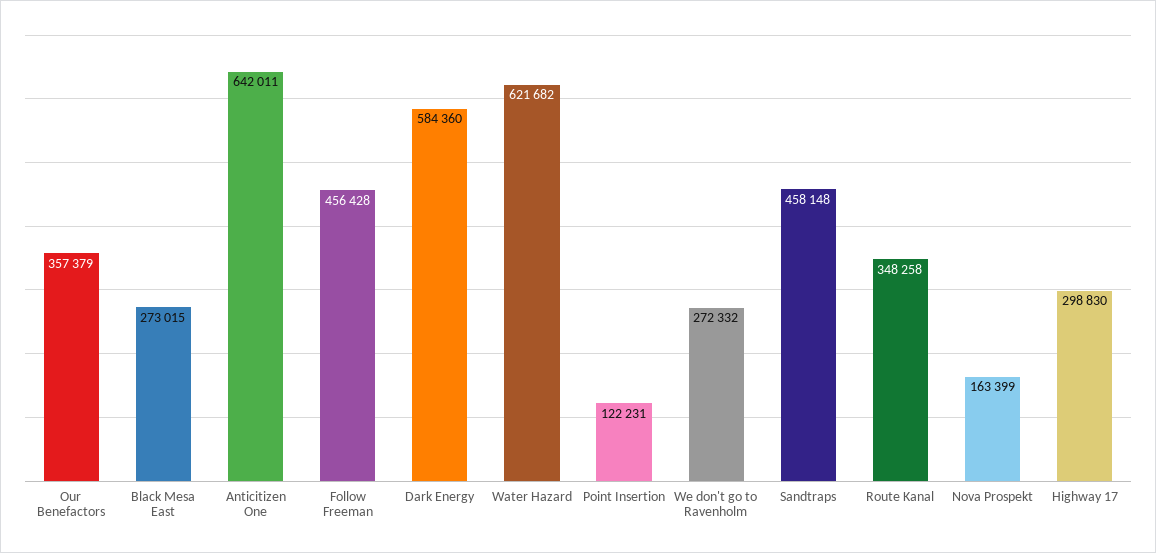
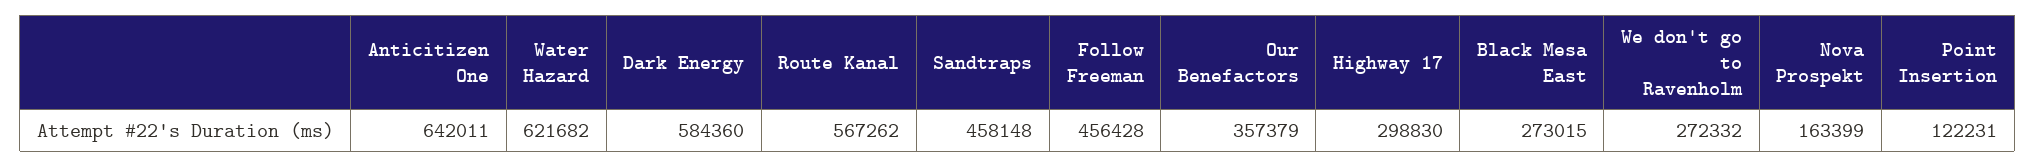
Route Kanal: 348258 -> 567262

